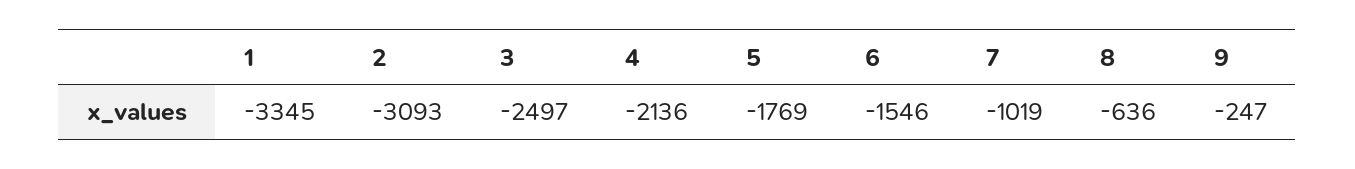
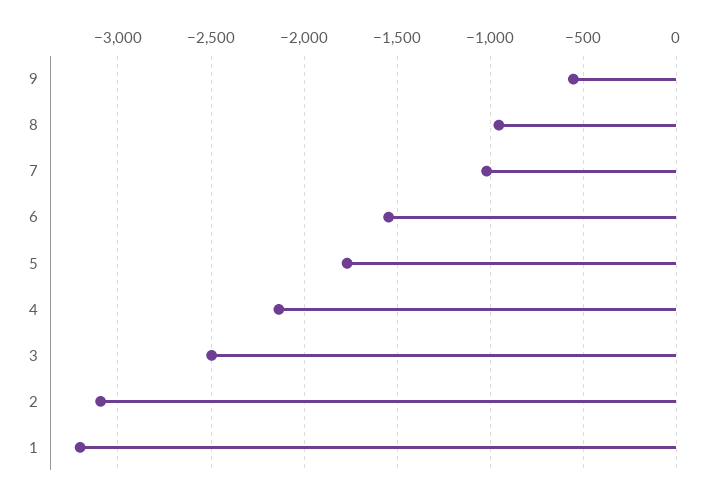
1: -3345 -> -3200
8: -636 -> -950
9: -247 -> -550

